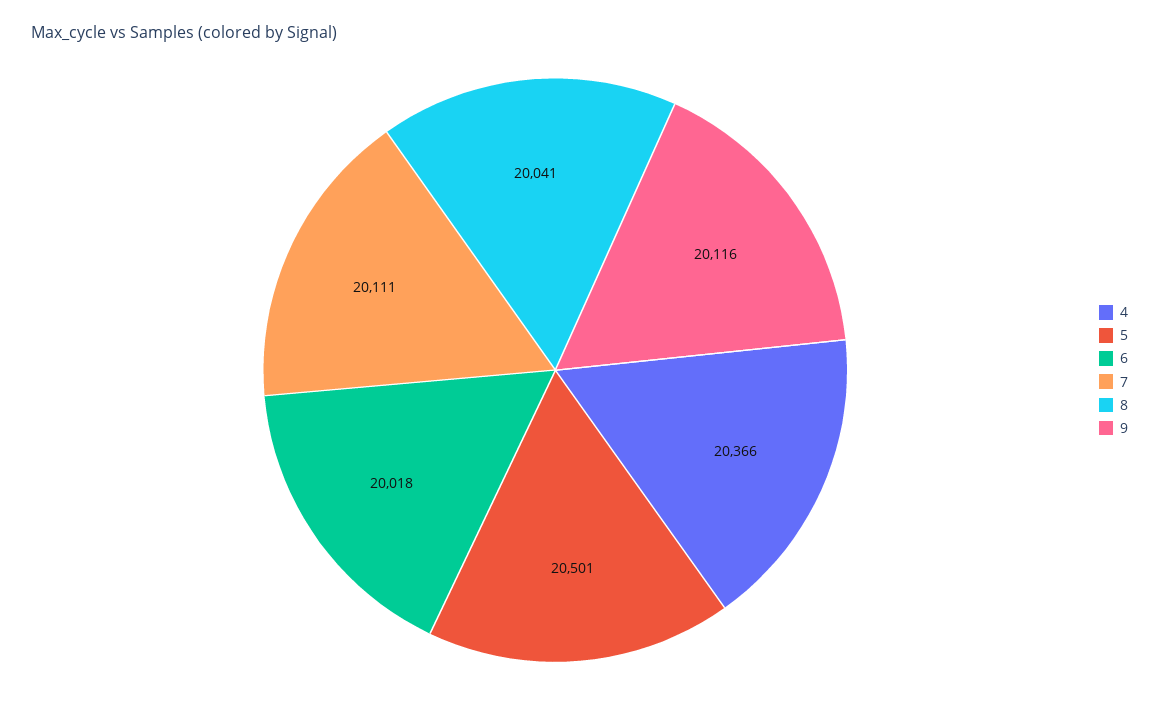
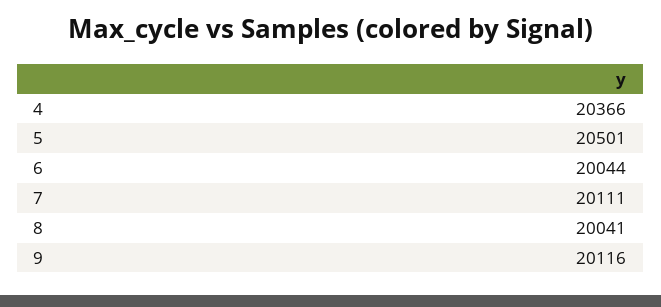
6: 20018 -> 20044

